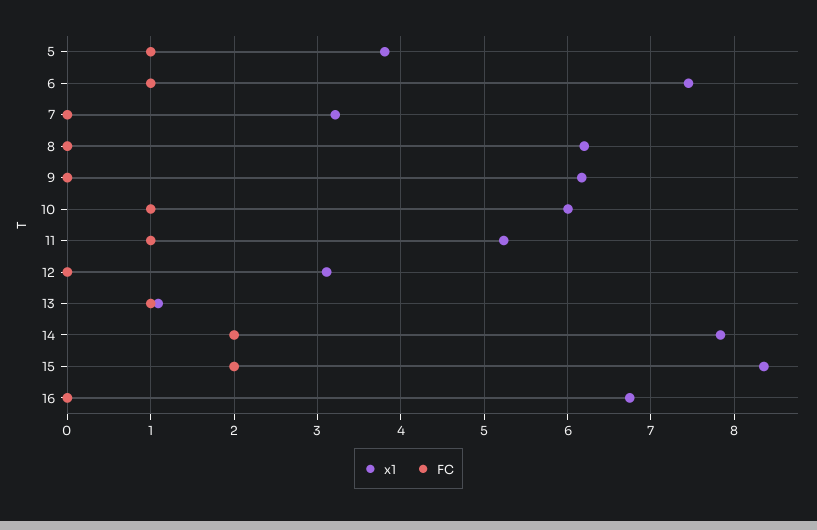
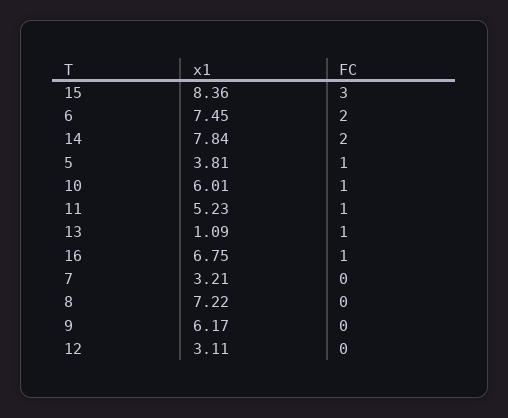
FC, 6: 1 -> 2
x1, 8: 6.2 -> 7.22
FC, 15: 2 -> 3
FC, 16: 0 -> 1

